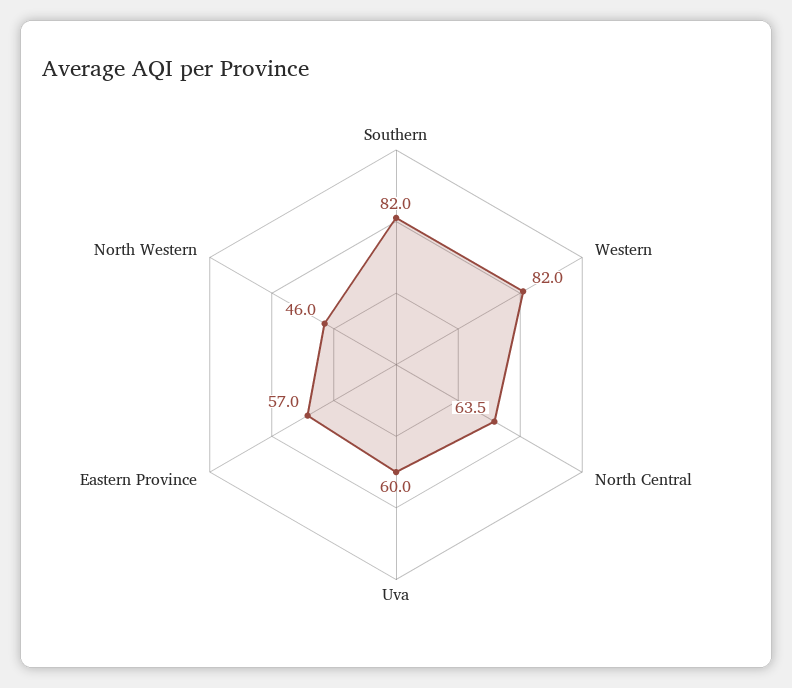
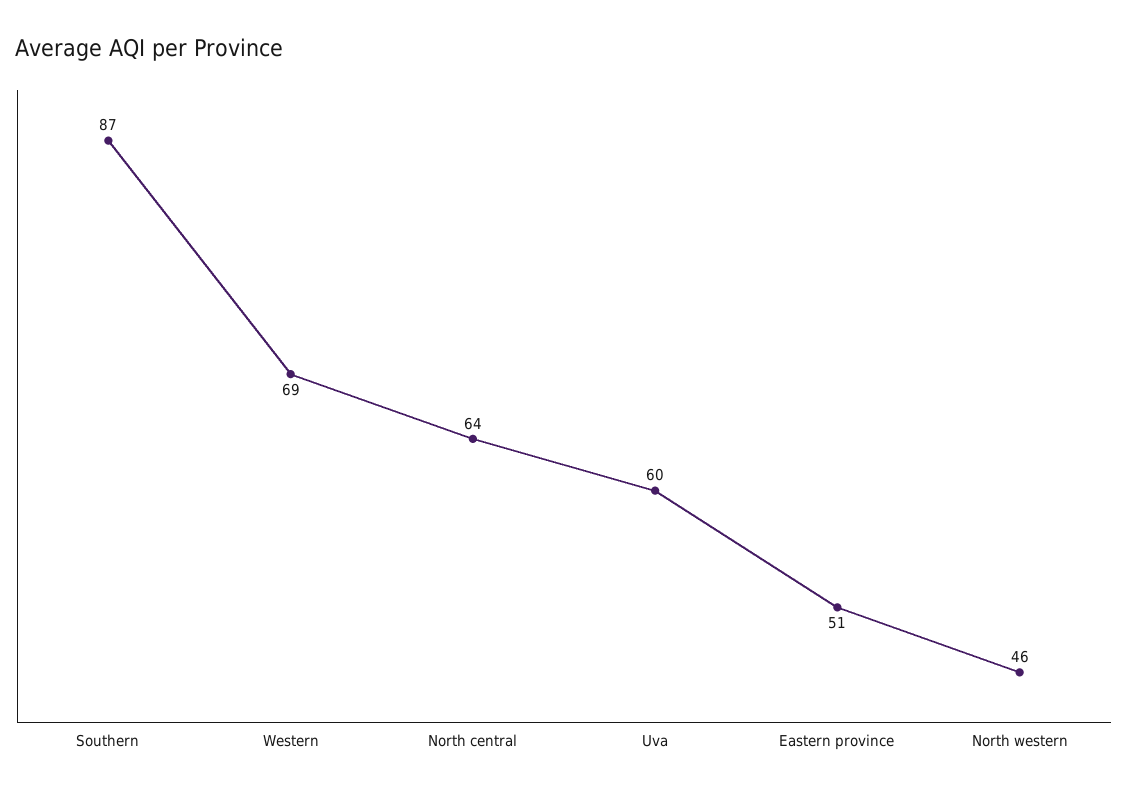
Southern: 82 -> 87
Western: 82 -> 69
Eastern Province: 57 -> 51

